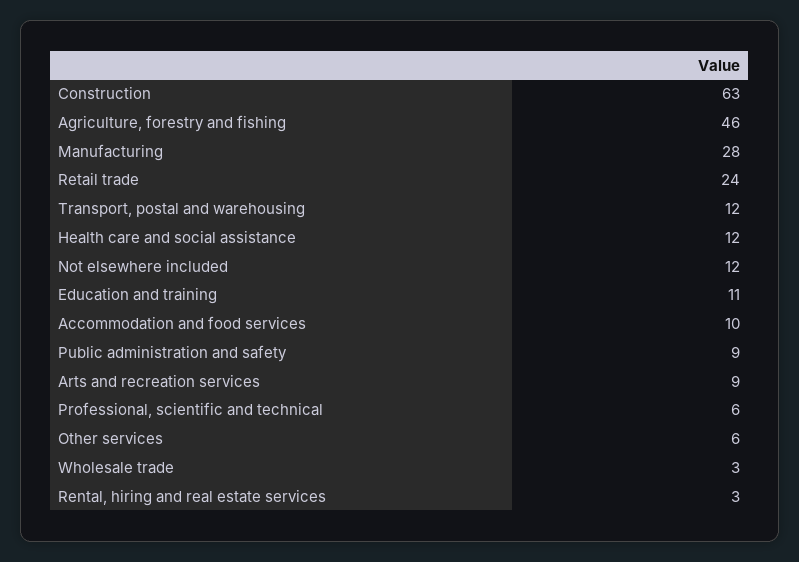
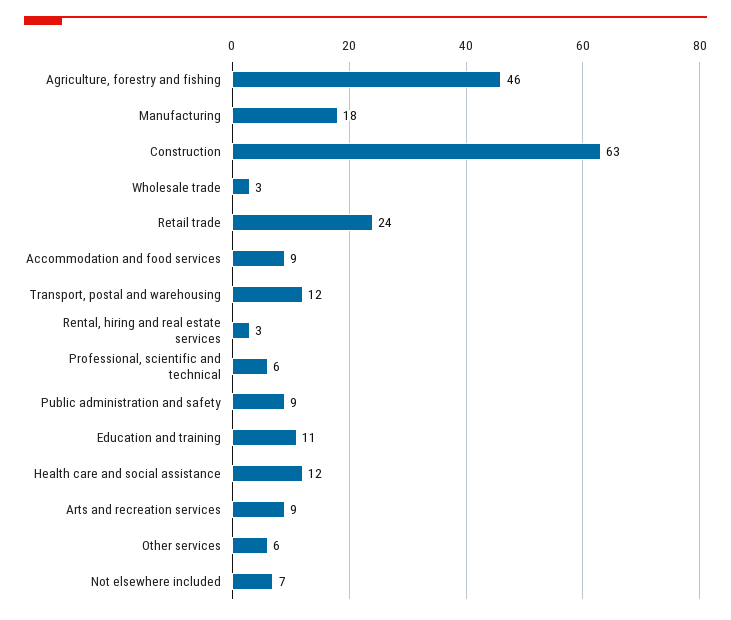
Manufacturing: 28 -> 18
Not elsewhere included: 12 -> 7
Accommodation and food services: 10 -> 9

